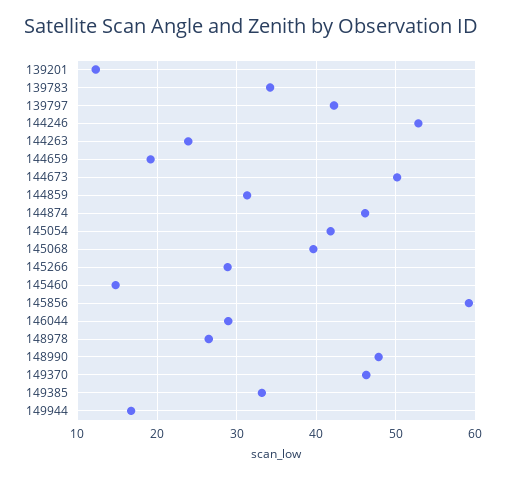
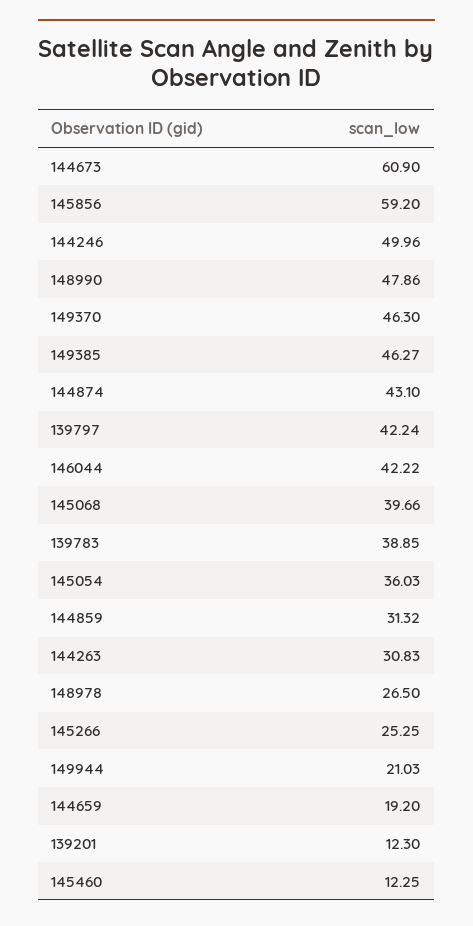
139783: 34 -> 38.85
144246: 53 -> 49.96
144263: 24 -> 30.83
144673: 50 -> 60.9
144874: 46 -> 43.1
145054: 42 -> 36.03
145266: 29 -> 25.25
145460: 15 -> 12.25
146044: 29 -> 42.22
149385: 33 -> 46.27
149944: 17 -> 21.03

